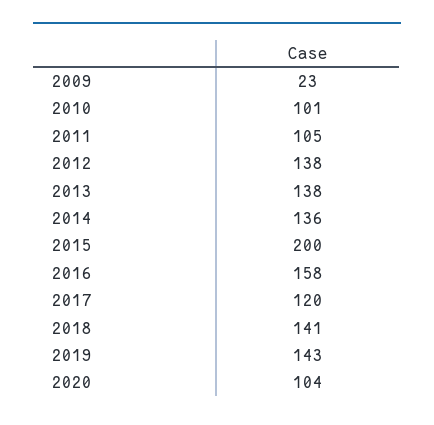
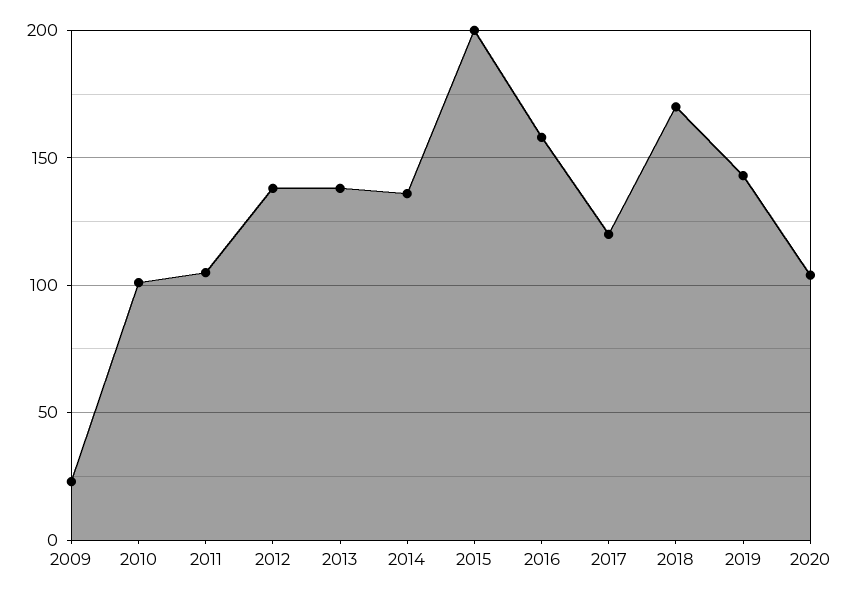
2018: 141 -> 170

